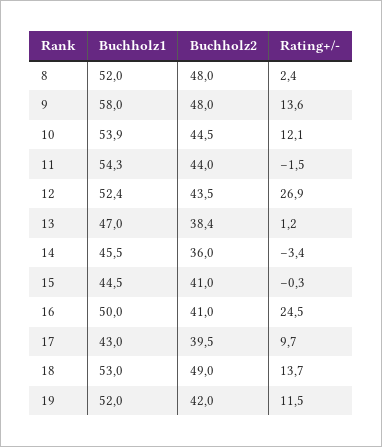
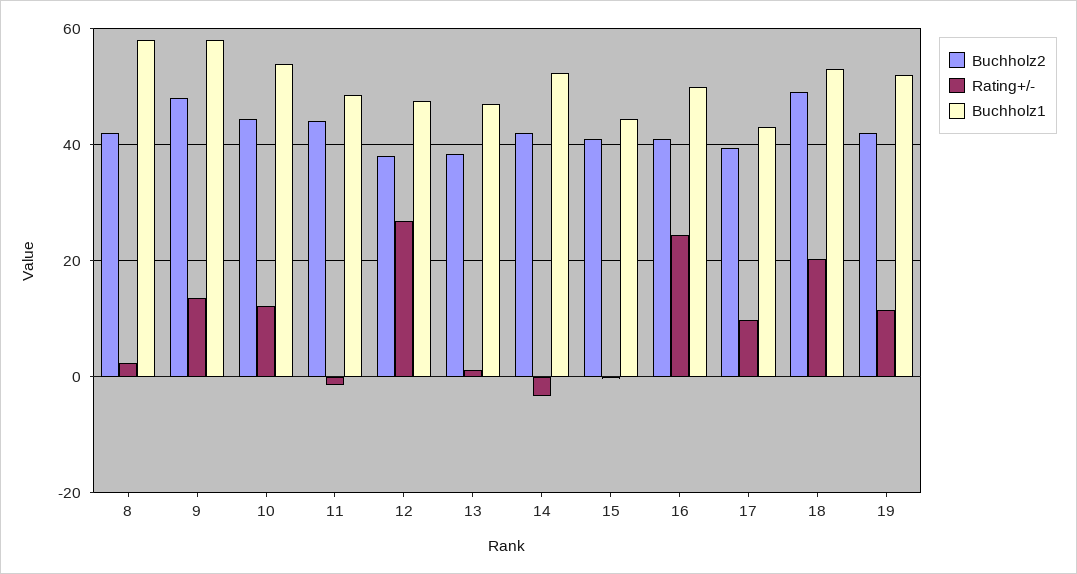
Buchholz1, 8: 52 -> 58
Buchholz2, 8: 48 -> 42
Buchholz1, 11: 54.3 -> 48
Buchholz1, 12: 52.4 -> 48
Buchholz2, 12: 43.5 -> 38
Buchholz1, 14: 45.5 -> 52
Buchholz2, 14: 36 -> 42
Rating+/-, 18: 13.7 -> 20

